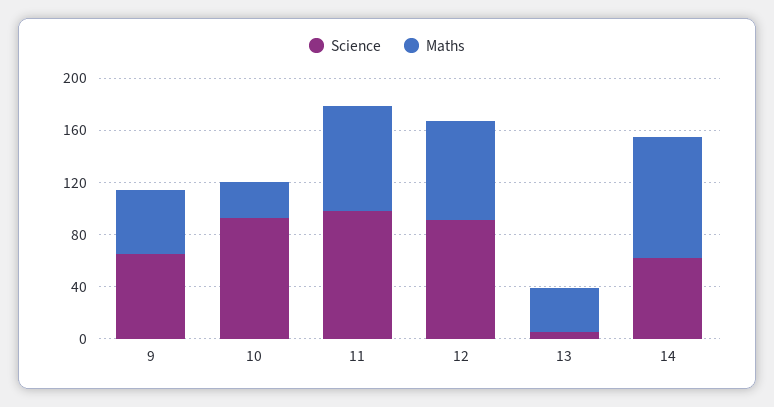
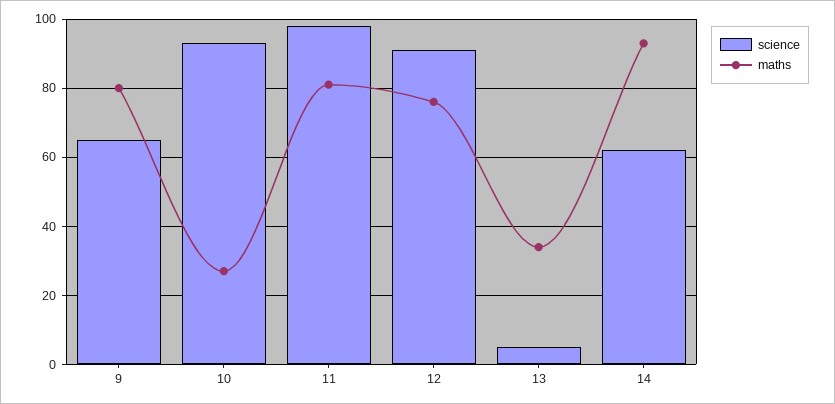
Maths, 9: 50 -> 80

